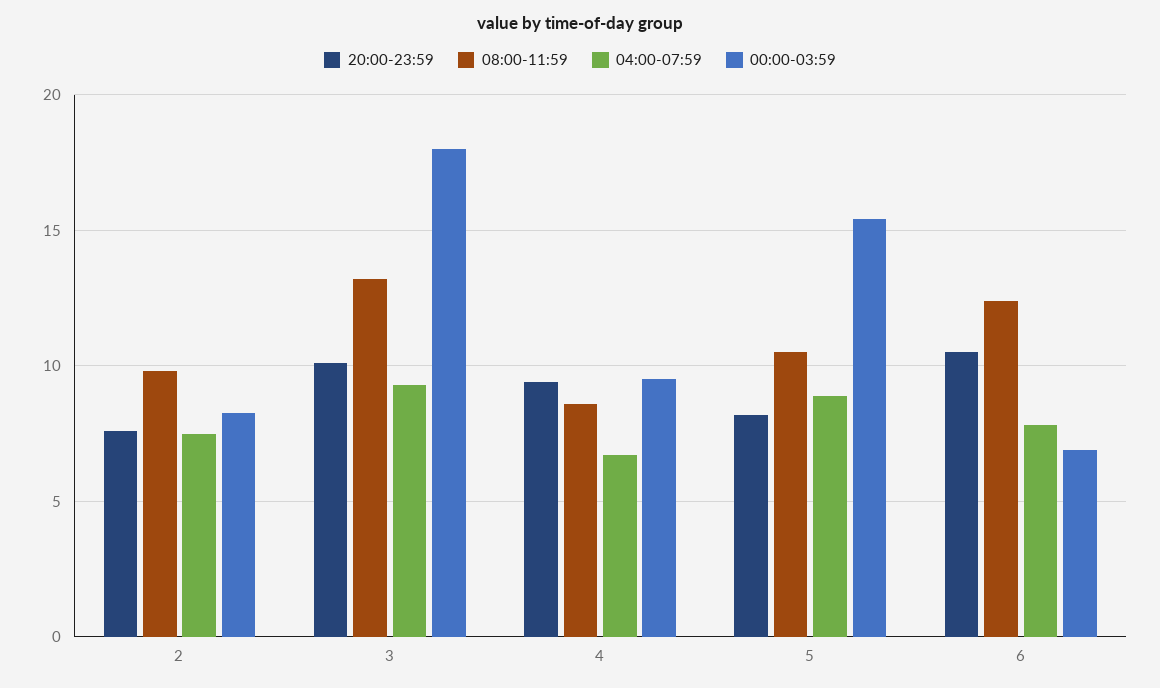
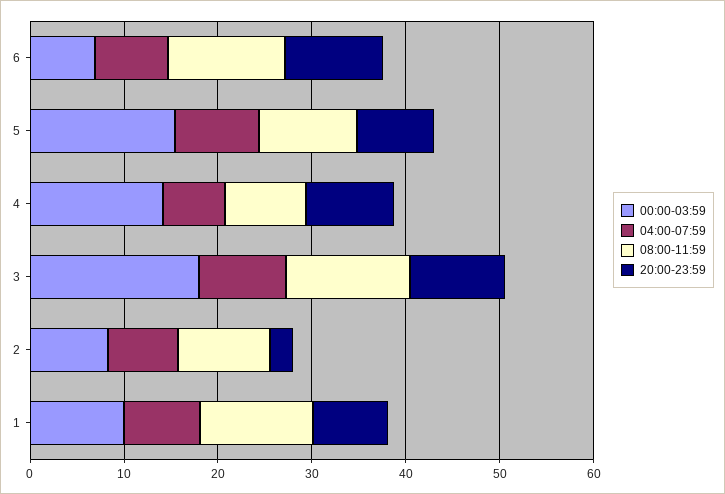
20:00-23:59, 2: 7.5 -> 2
00:00-03:59, 4: 9.5 -> 14
00:00-03:59, 1: none -> 10
04:00-07:59, 1: none -> 8
08:00-11:59, 1: none -> 12
20:00-23:59, 1: none -> 8

